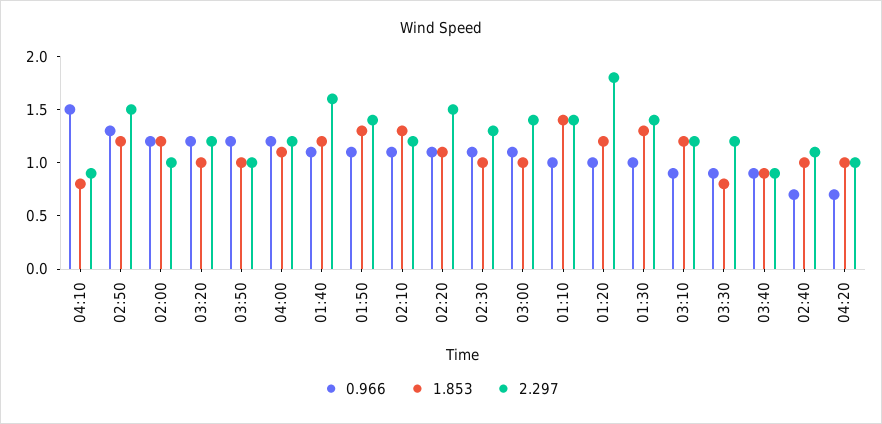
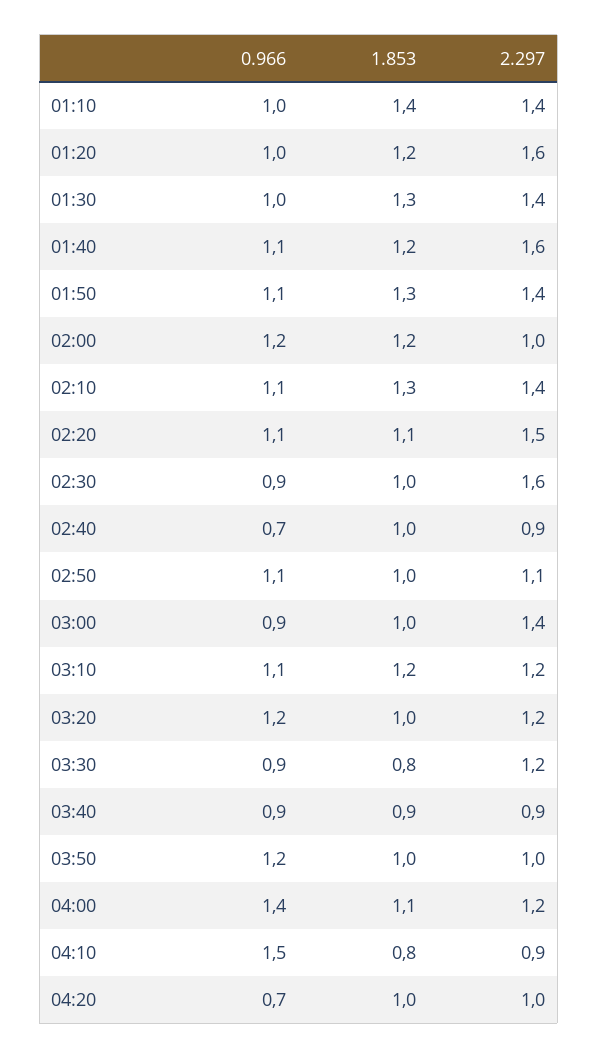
0.966, 02:50: 1.3 -> 1.1
1.853, 02:50: 1.2 -> 1
2.297, 02:50: 1.5 -> 1.1
0.966, 04:00: 1.2 -> 1.4
2.297, 02:10: 1.2 -> 1.4
0.966, 02:30: 1.1 -> 0.9
2.297, 02:30: 1.3 -> 1.6
0.966, 03:00: 1.1 -> 0.9
2.297, 01:20: 1.8 -> 1.6
0.966, 03:10: 0.9 -> 1.1
2.297, 02:40: 1.1 -> 0.9

